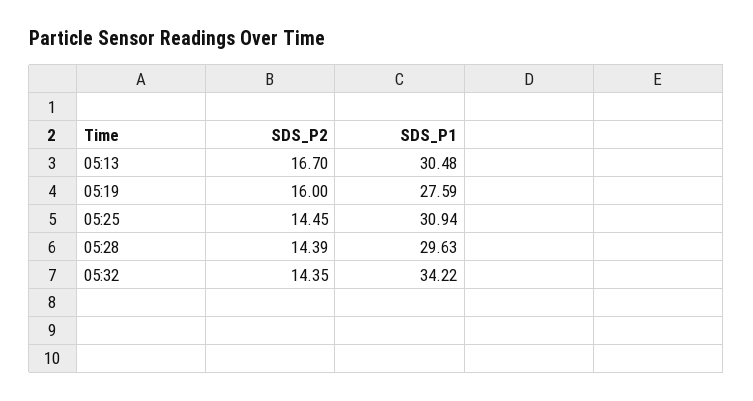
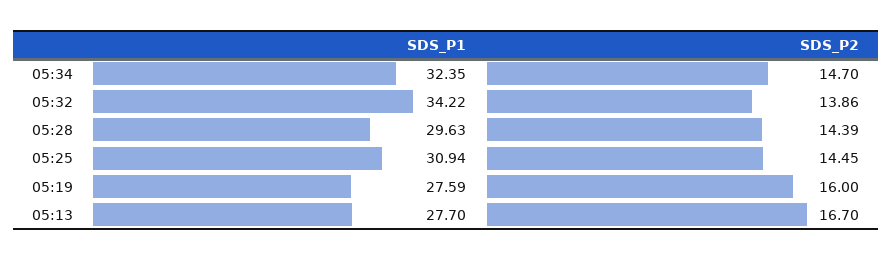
SDS_P1, 05:13: 30.48 -> 27.7
SDS_P2, 05:32: 14.35 -> 13.86
SDS_P1, 05:34: none -> 32.35
SDS_P2, 05:34: none -> 14.7

